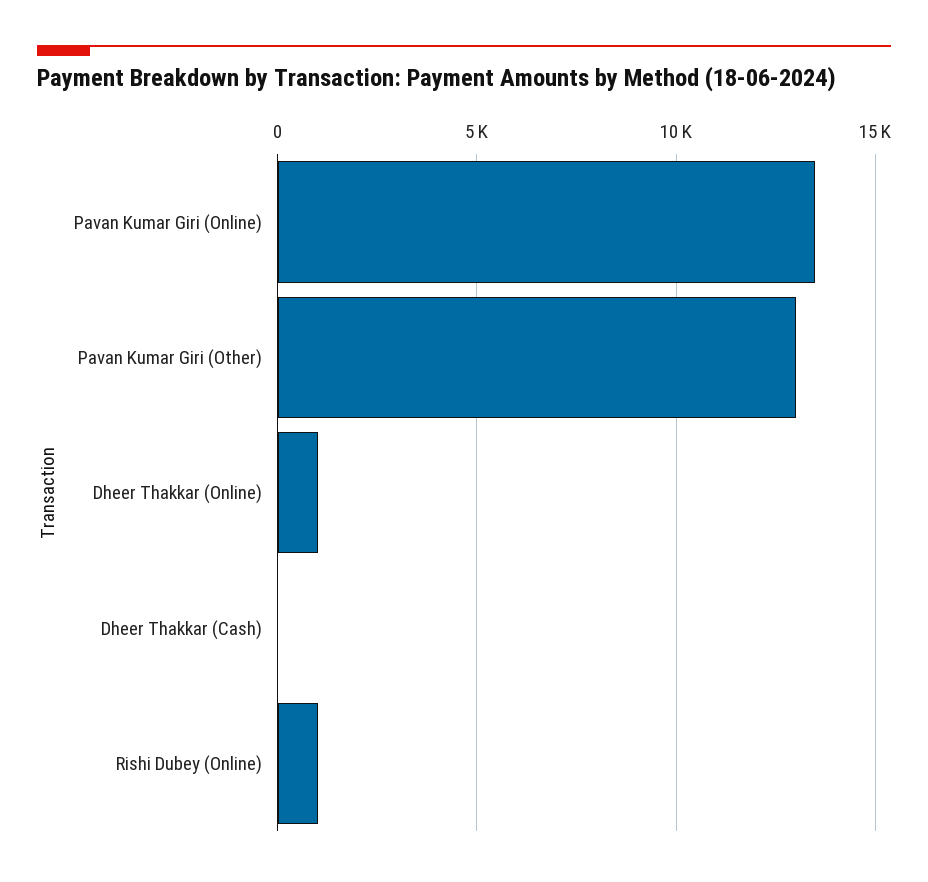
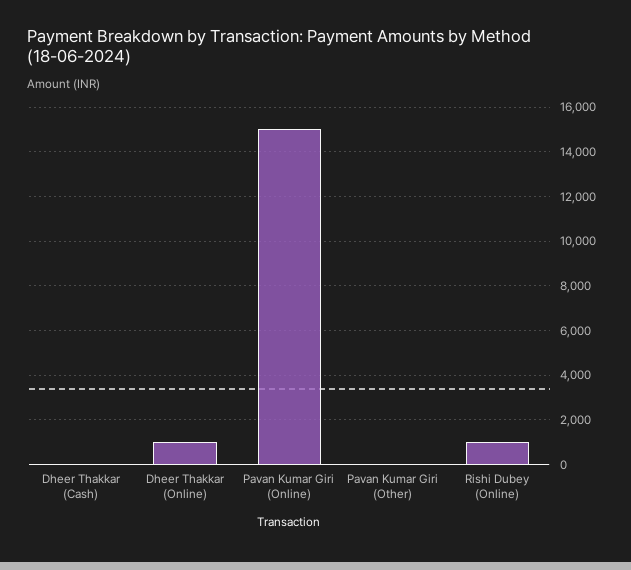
Pavan Kumar Giri (Online): 13500 -> 15000
Pavan Kumar Giri (Other): 13000 -> 0

